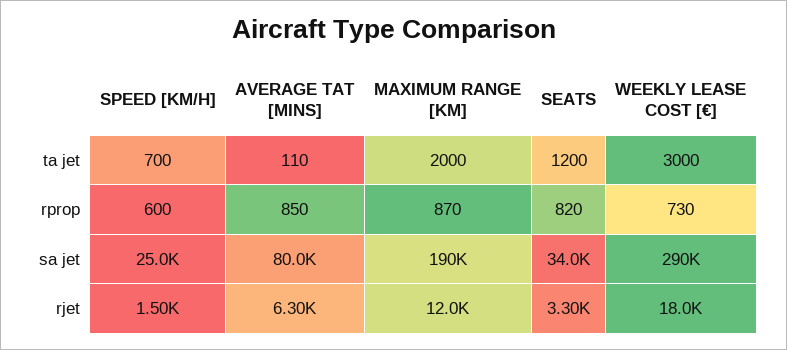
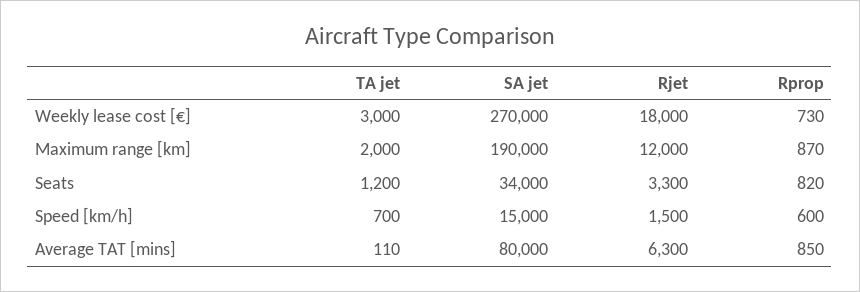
SPEED [KM/H], sa jet: 25000 -> 15000
WEEKLY LEASE COST [€], sa jet: 290000 -> 270000

